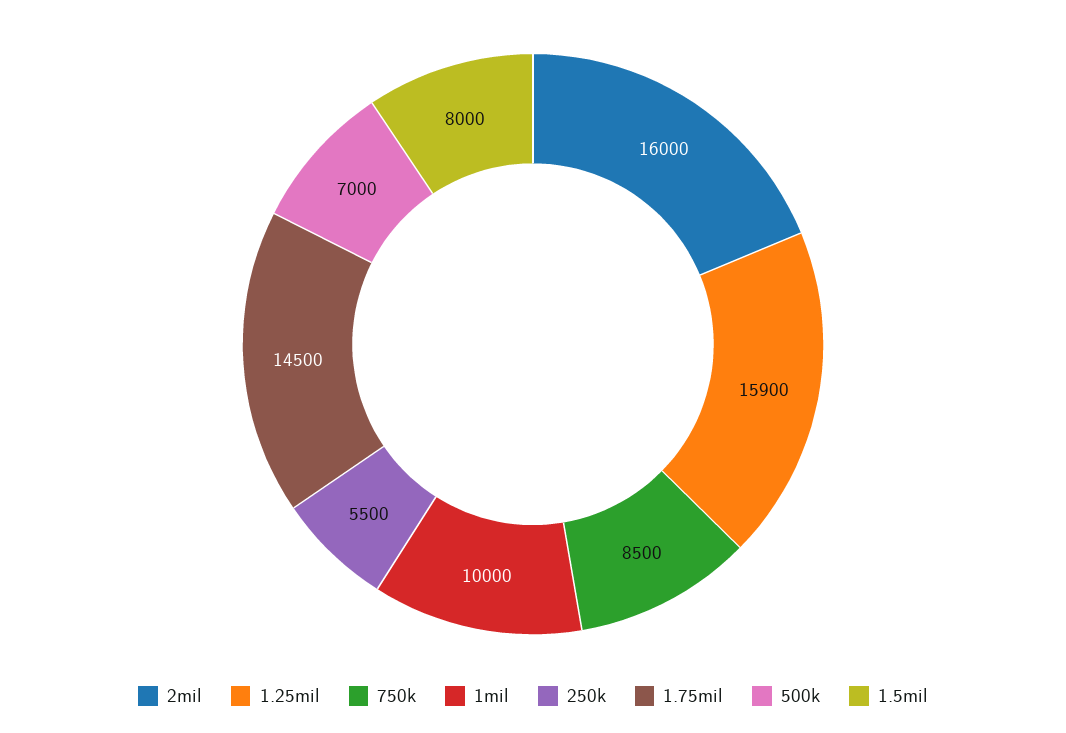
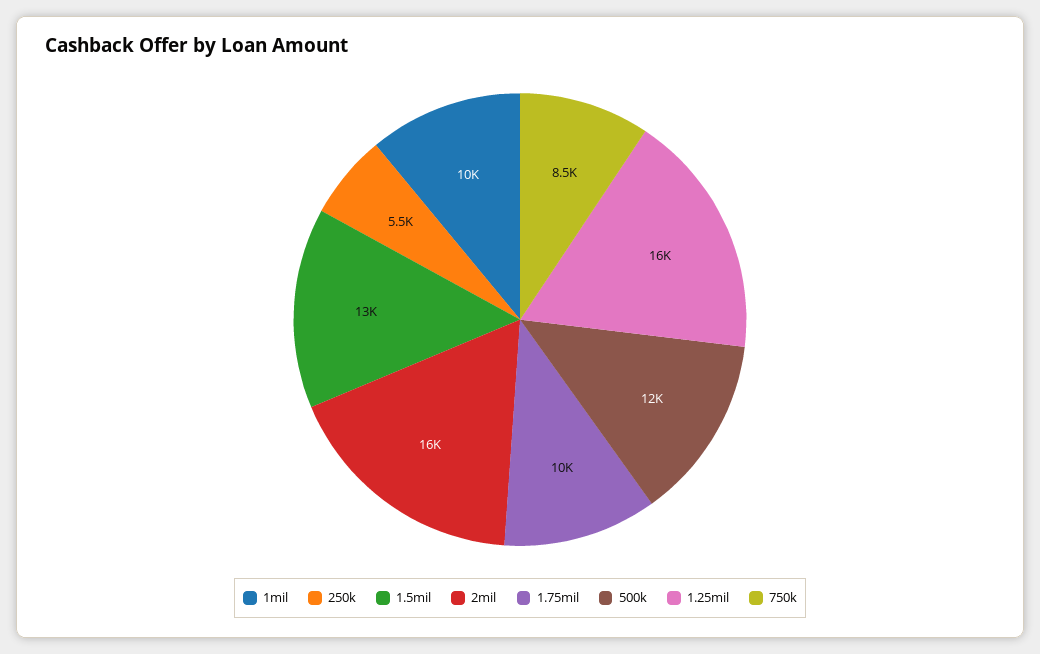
1.75mil: 14500 -> 10000
500k: 7000 -> 12000
1.5mil: 8000 -> 13000

